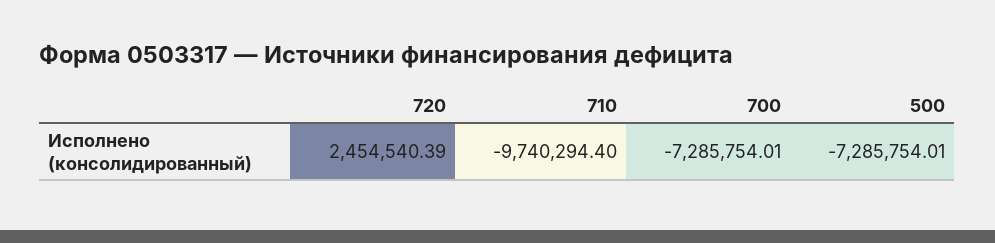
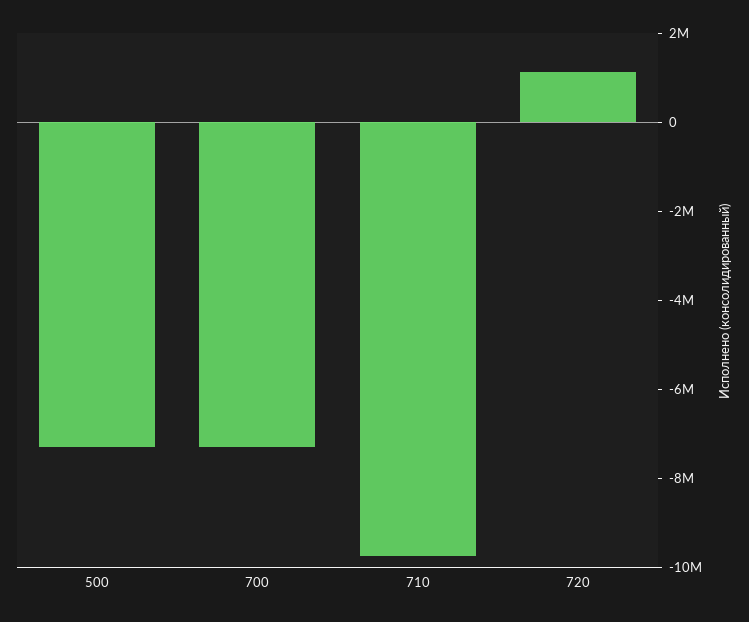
720: 2454540.39 -> 1000000

